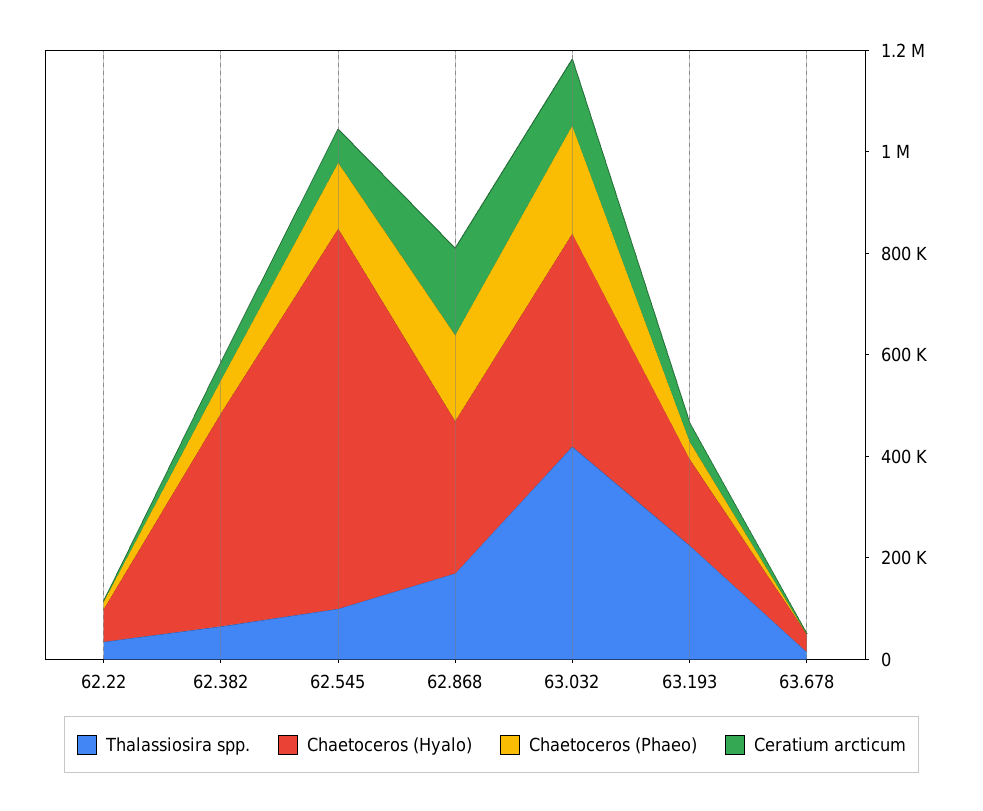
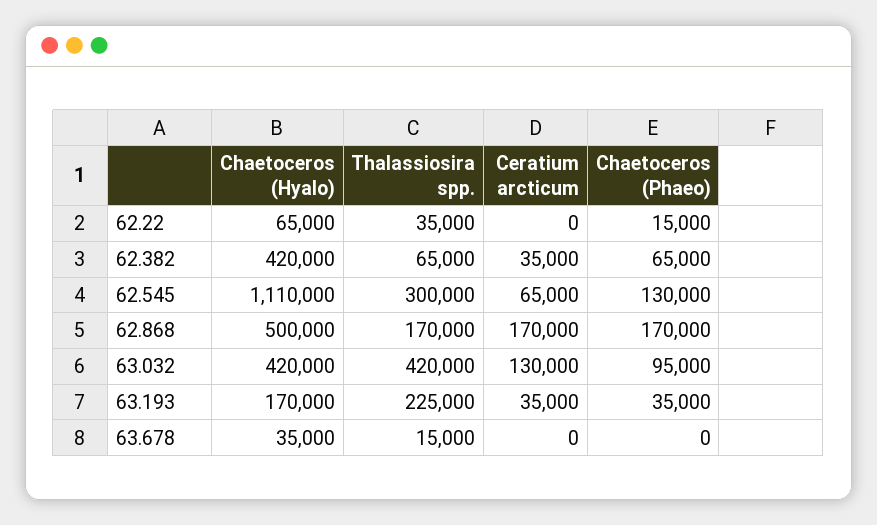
Thalassiosira spp., 62.545: 100000 -> 300000
Chaetoceros (Hyalo), 62.545: 750000 -> 1110000
Chaetoceros (Hyalo), 62.868: 300000 -> 500000
Chaetoceros (Phaeo), 63.032: 200000 -> 95000

